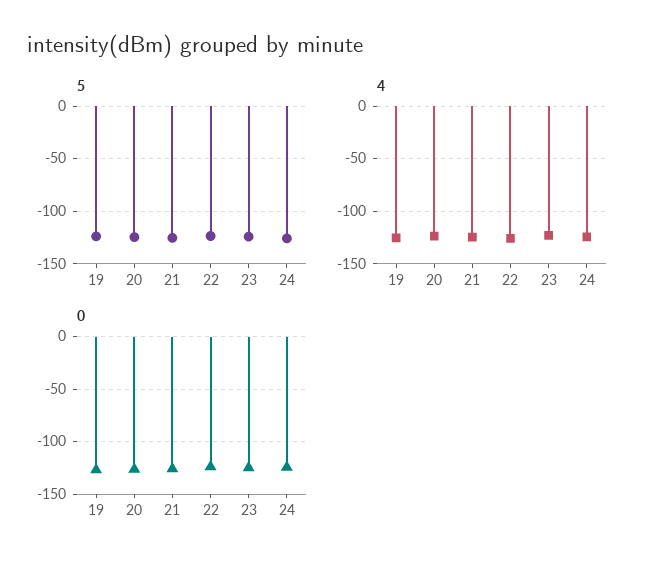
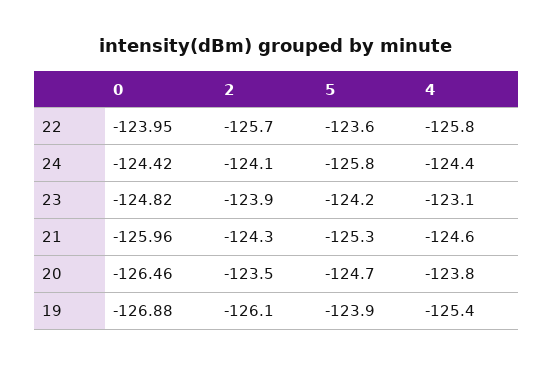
2, 22: none -> -125.7
2, 24: none -> -124.1
2, 23: none -> -123.9
2, 21: none -> -124.3
2, 20: none -> -123.5
2, 19: none -> -126.1

